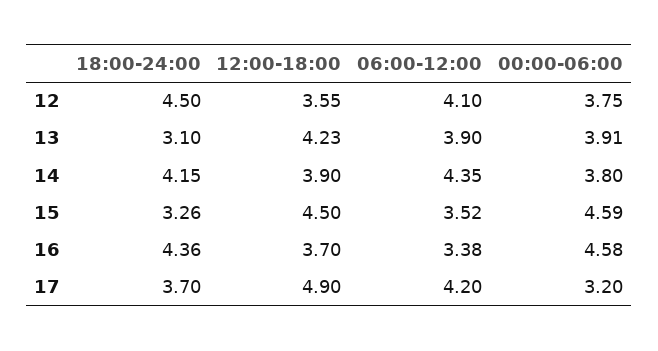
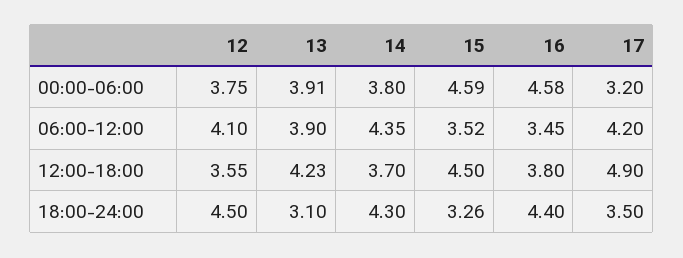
18:00-24:00, 14: 4.15 -> 4.3
12:00-18:00, 14: 3.9 -> 3.7
18:00-24:00, 16: 4.36 -> 4.4
12:00-18:00, 16: 3.7 -> 3.8
06:00-12:00, 16: 3.38 -> 3.45
18:00-24:00, 17: 3.7 -> 3.5

